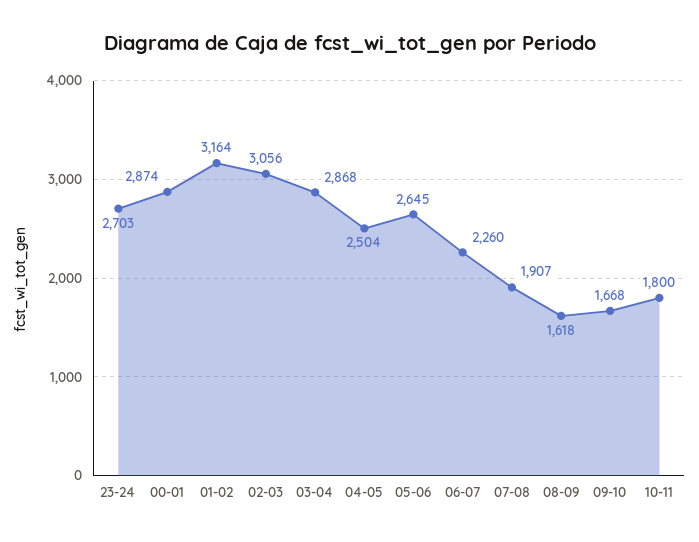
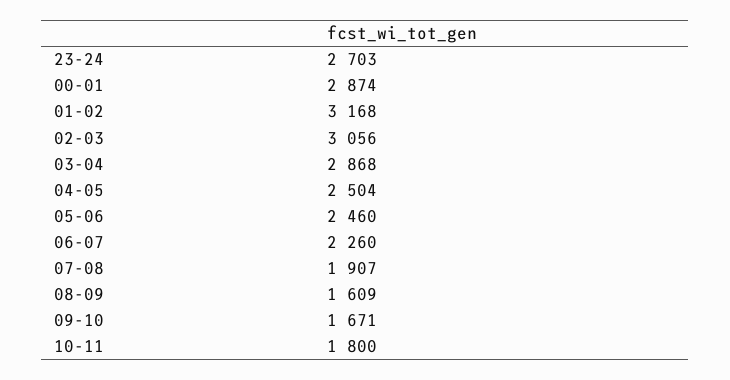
01-02: 3164 -> 3168
05-06: 2645 -> 2460
08-09: 1618 -> 1609
09-10: 1668 -> 1671

